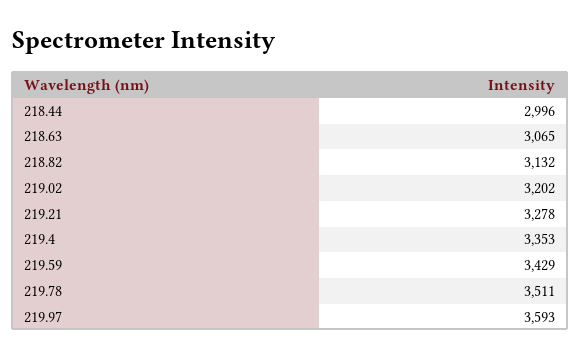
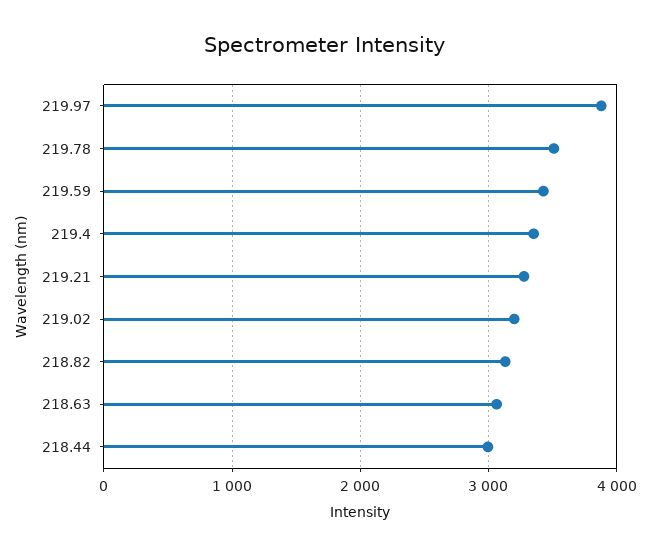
219.97: 3593 -> 3900

